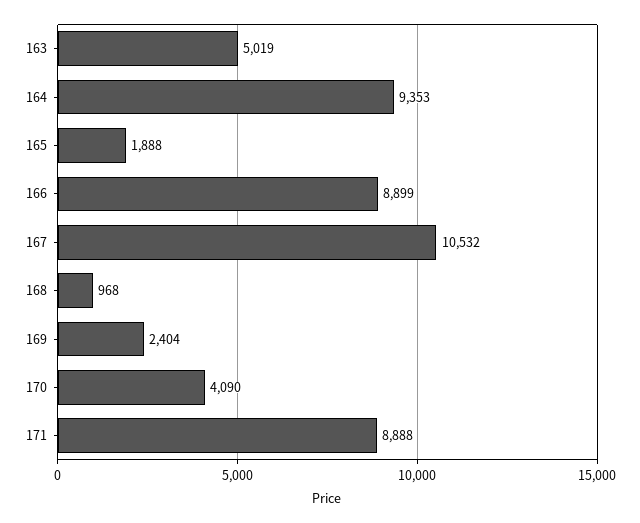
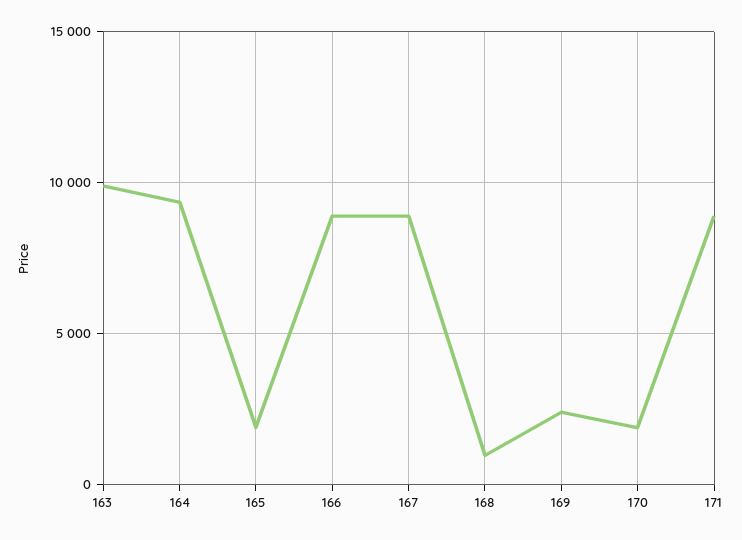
163: 5019 -> 10000
167: 10532 -> 9000
170: 4090 -> 2000

